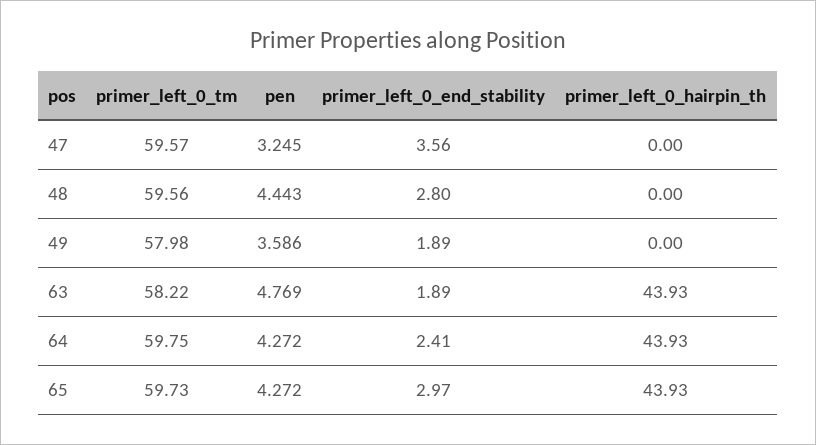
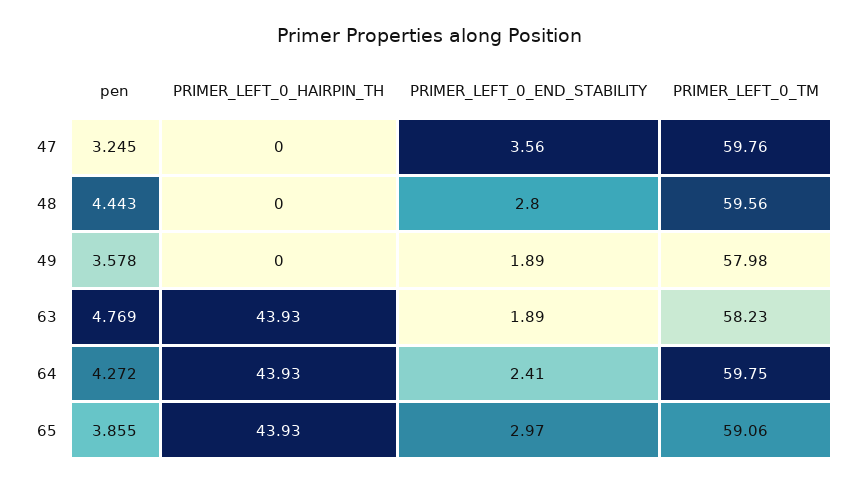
primer_left_0_tm, 47: 59.57 -> 59.76
pen, 49: 3.586 -> 3.578
primer_left_0_tm, 63: 58.22 -> 58.23
primer_left_0_tm, 65: 59.73 -> 59.06
pen, 65: 4.272 -> 3.855

